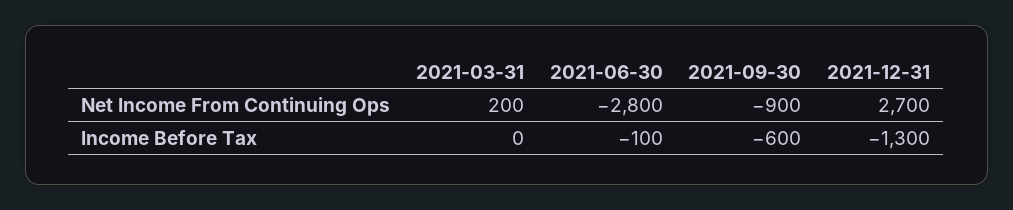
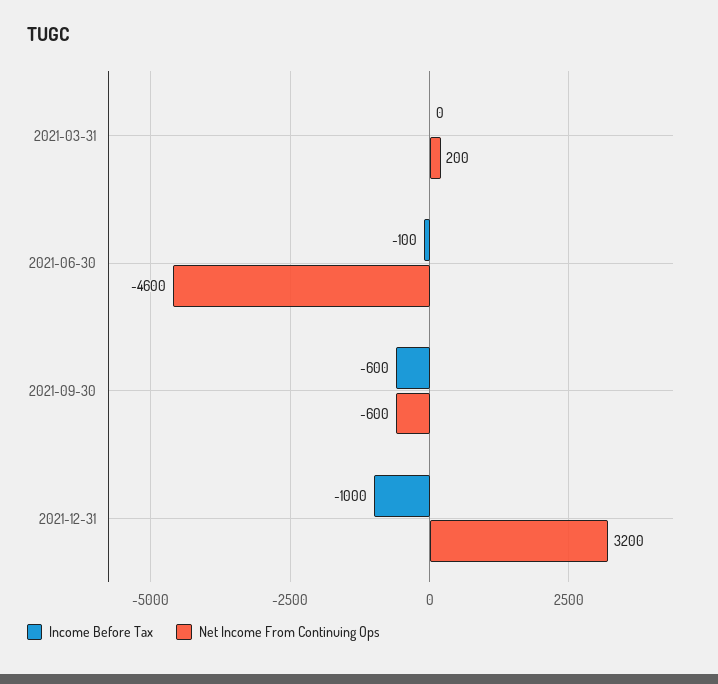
Net Income From Continuing Ops, 2021-06-30: -2800 -> -4600
Net Income From Continuing Ops, 2021-09-30: -900 -> -600
Net Income From Continuing Ops, 2021-12-31: 2700 -> 3200
Income Before Tax, 2021-12-31: -1300 -> -1000

